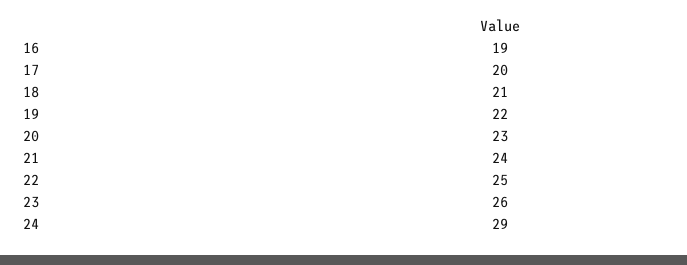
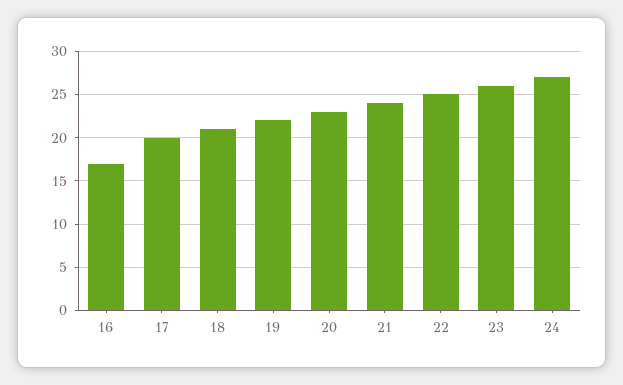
16: 19 -> 17
24: 29 -> 27

